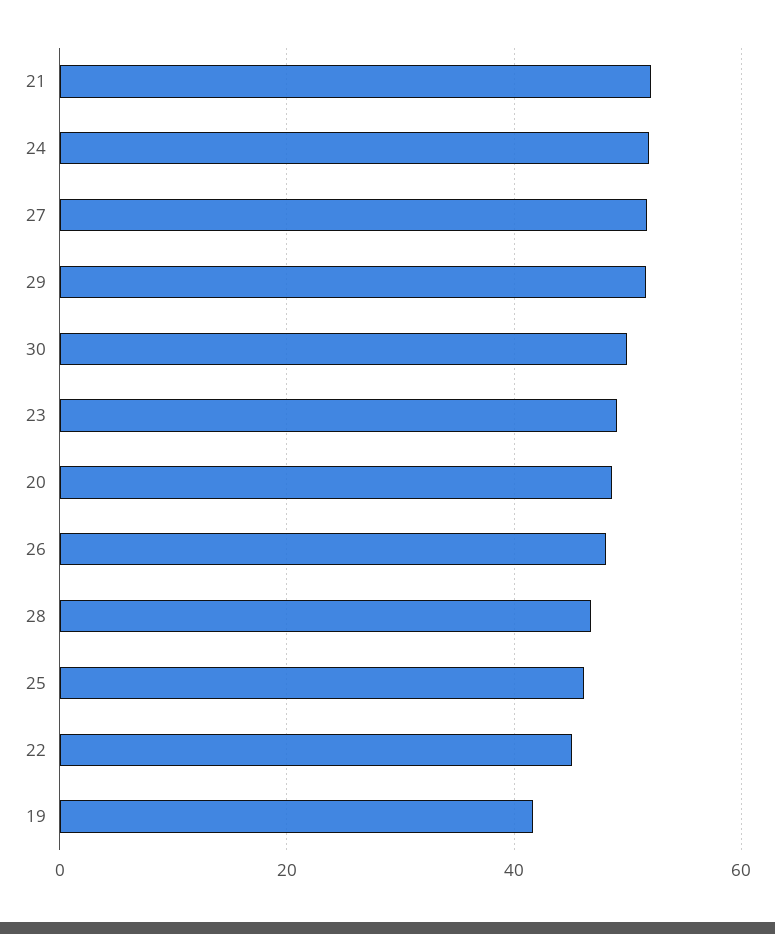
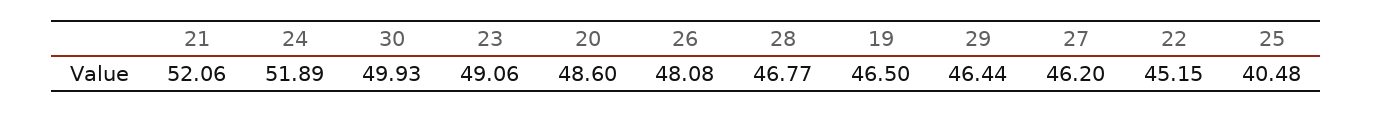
27: 52 -> 46.2
29: 52 -> 46.44
25: 46 -> 40.48
19: 42 -> 46.5

